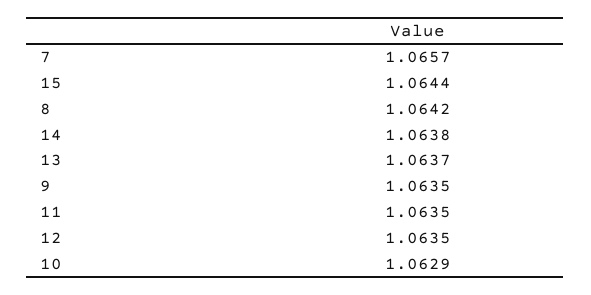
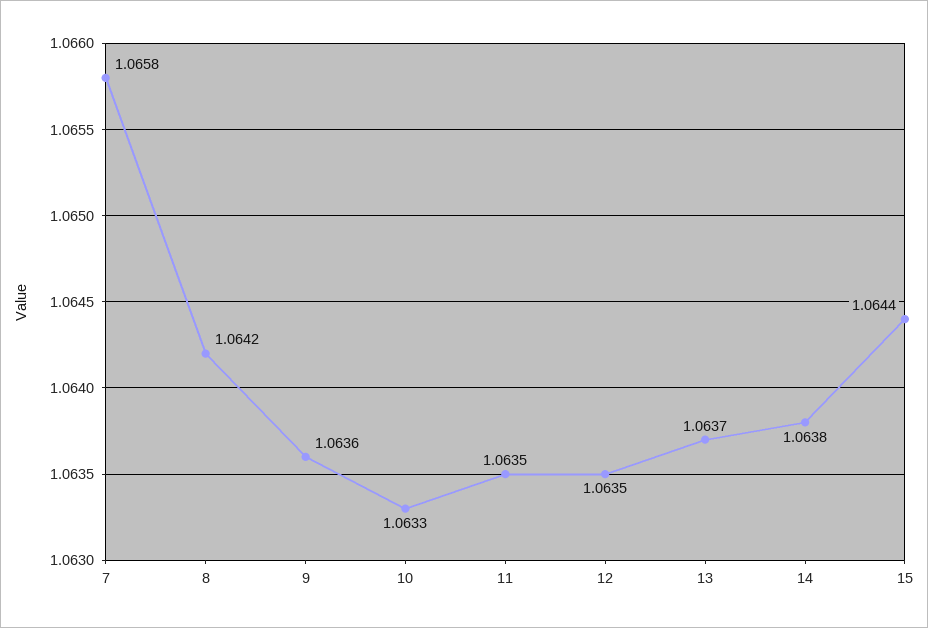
7: 1.0657 -> 1.0658
9: 1.0635 -> 1.0636
10: 1.0629 -> 1.0633

